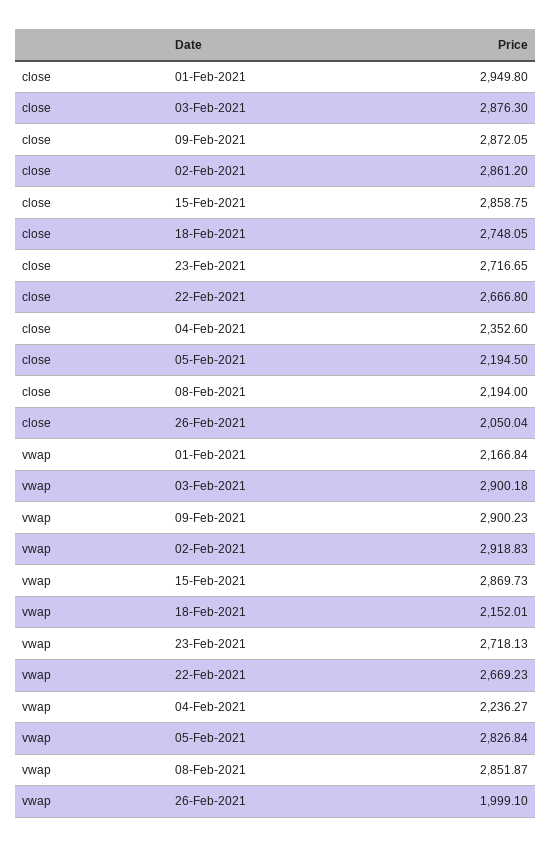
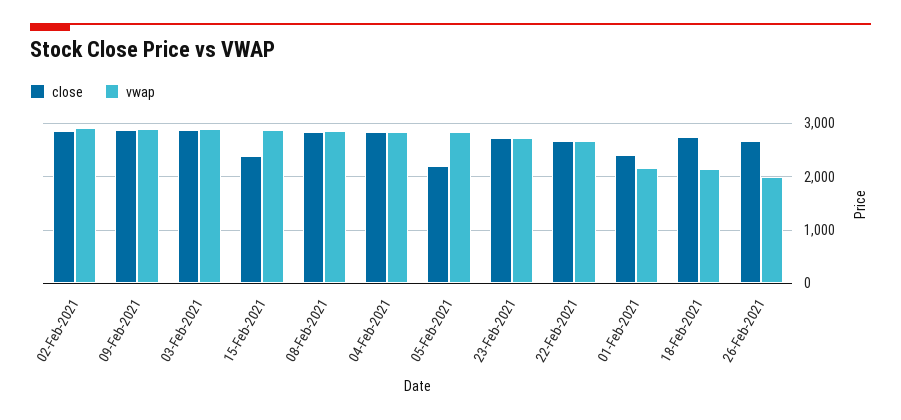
close, 01-Feb-2021: 2949.8 -> 2400
close, 15-Feb-2021: 2858.75 -> 2400
close, 04-Feb-2021: 2352.6 -> 2800
close, 08-Feb-2021: 2194 -> 2800
close, 26-Feb-2021: 2050.04 -> 2600
vwap, 04-Feb-2021: 2236.27 -> 2800

